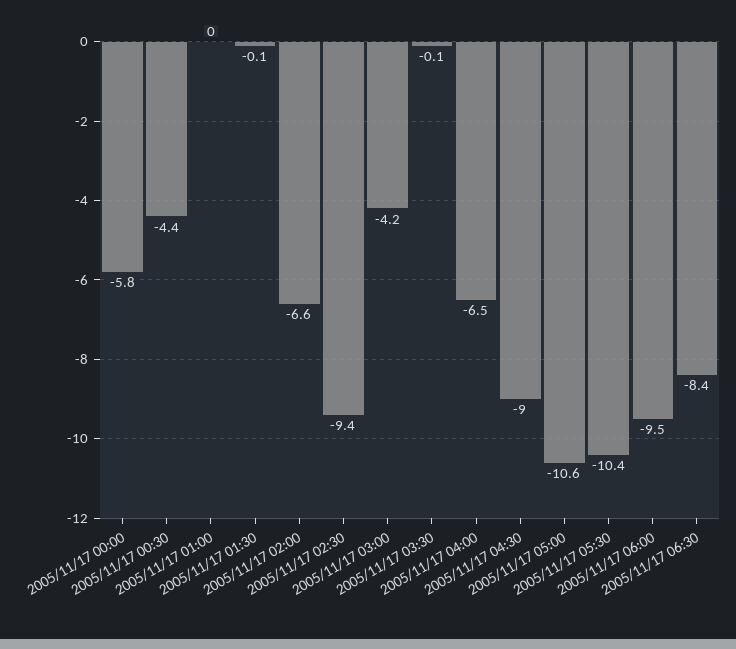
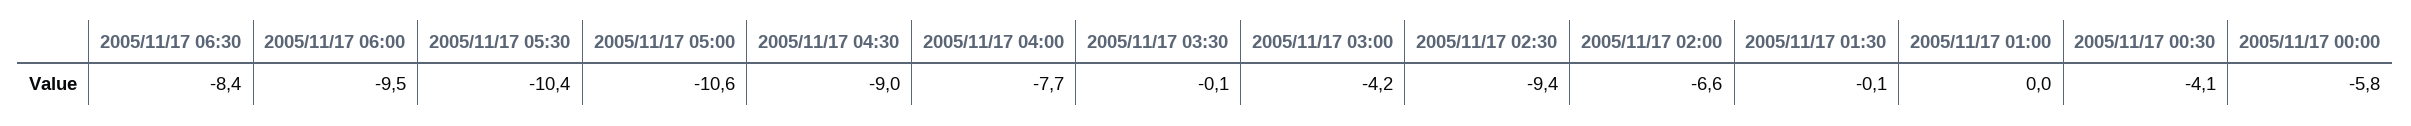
2005/11/17 00:30: -4.4 -> -4.1
2005/11/17 04:00: -6.5 -> -7.7

